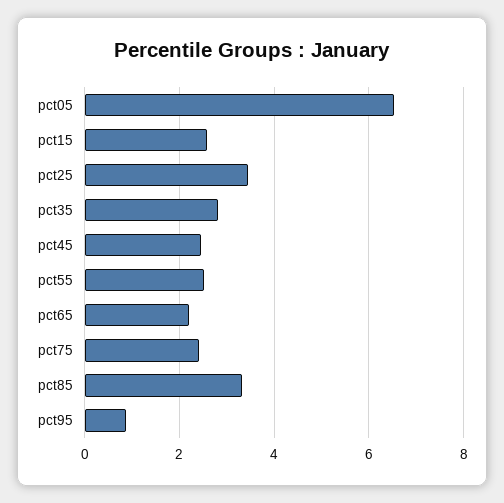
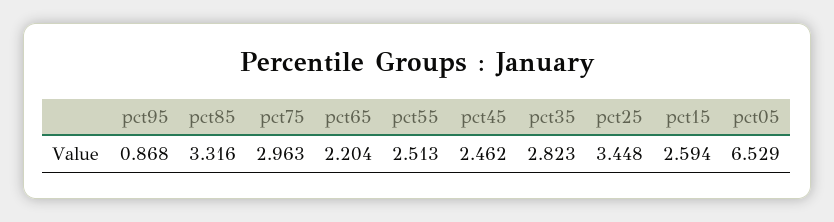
pct75: 2.4 -> 2.963

